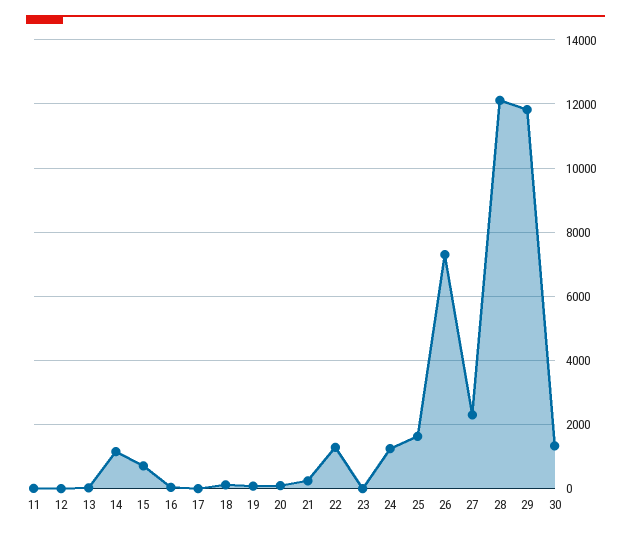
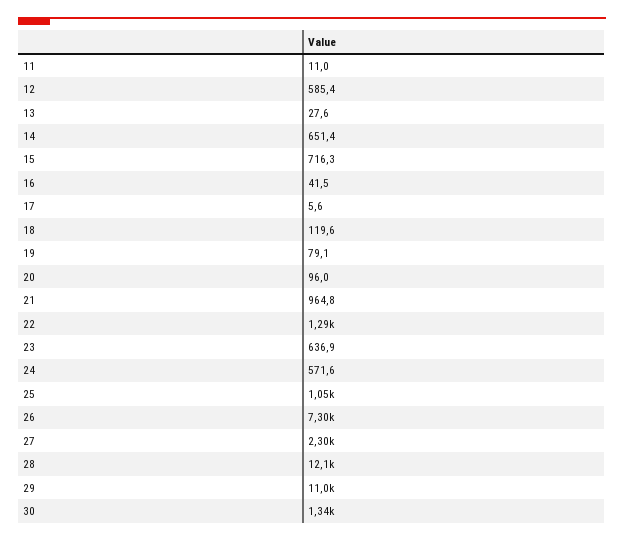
12: 0 -> 585.4
14: 1200 -> 651.4
21: 200 -> 964.8
23: 0 -> 636.9
24: 1200 -> 571.6
25: 1600 -> 1050
29: 11800 -> 11000

